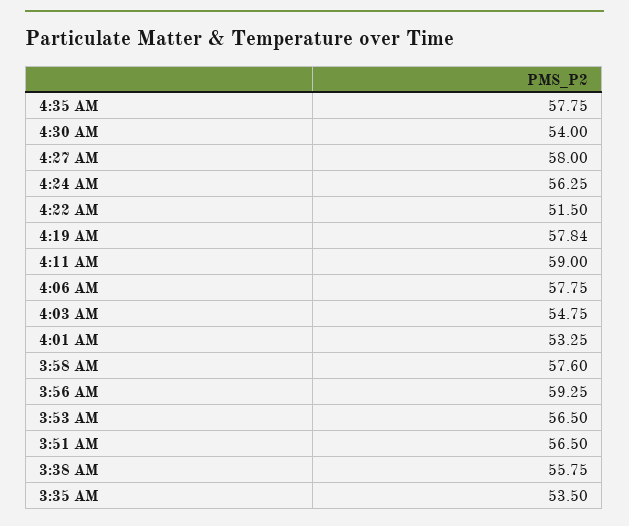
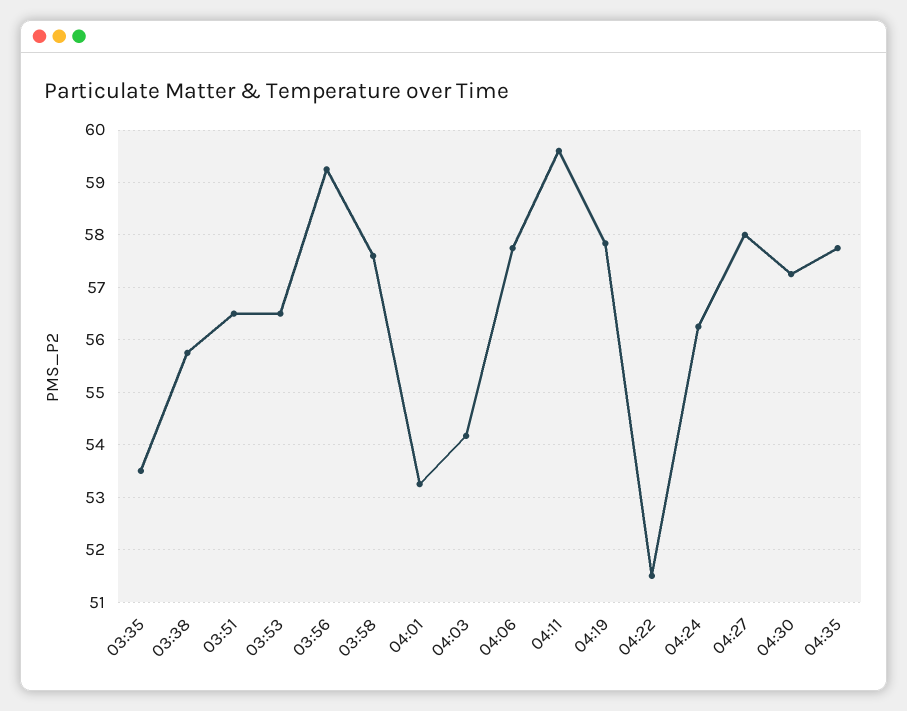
4:30 AM: 54 -> 57.2
4:11 AM: 59 -> 59.6
4:03 AM: 54.75 -> 54.2

